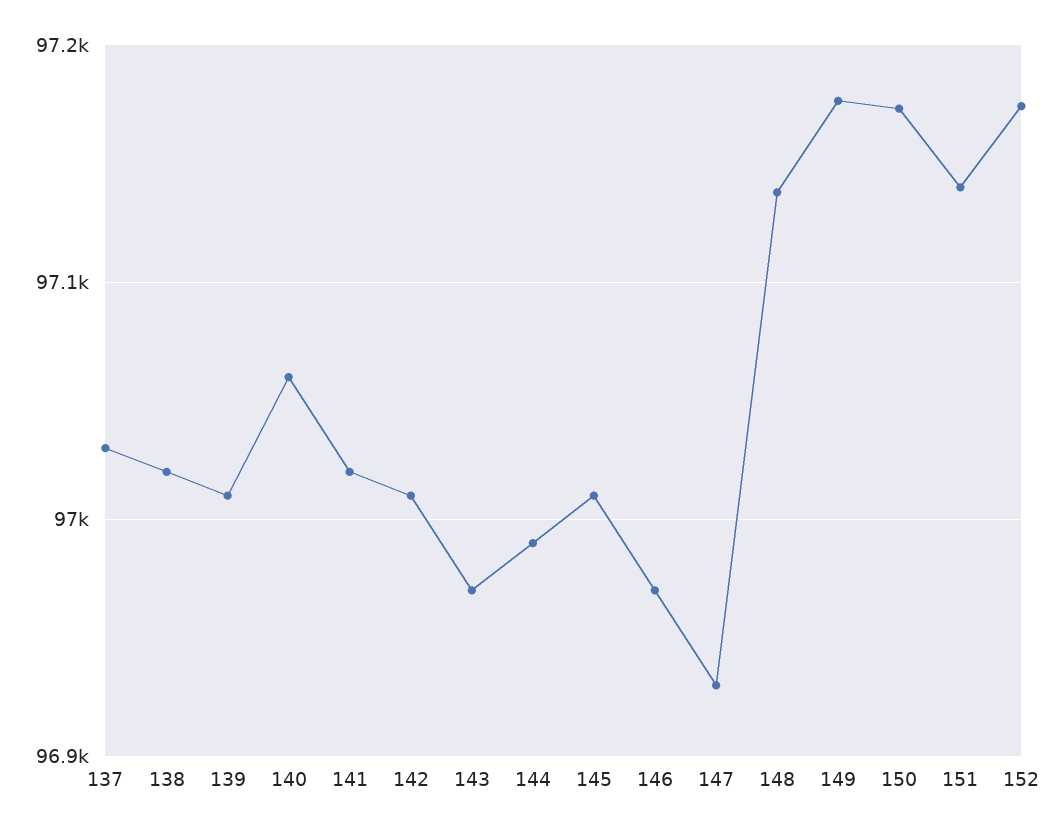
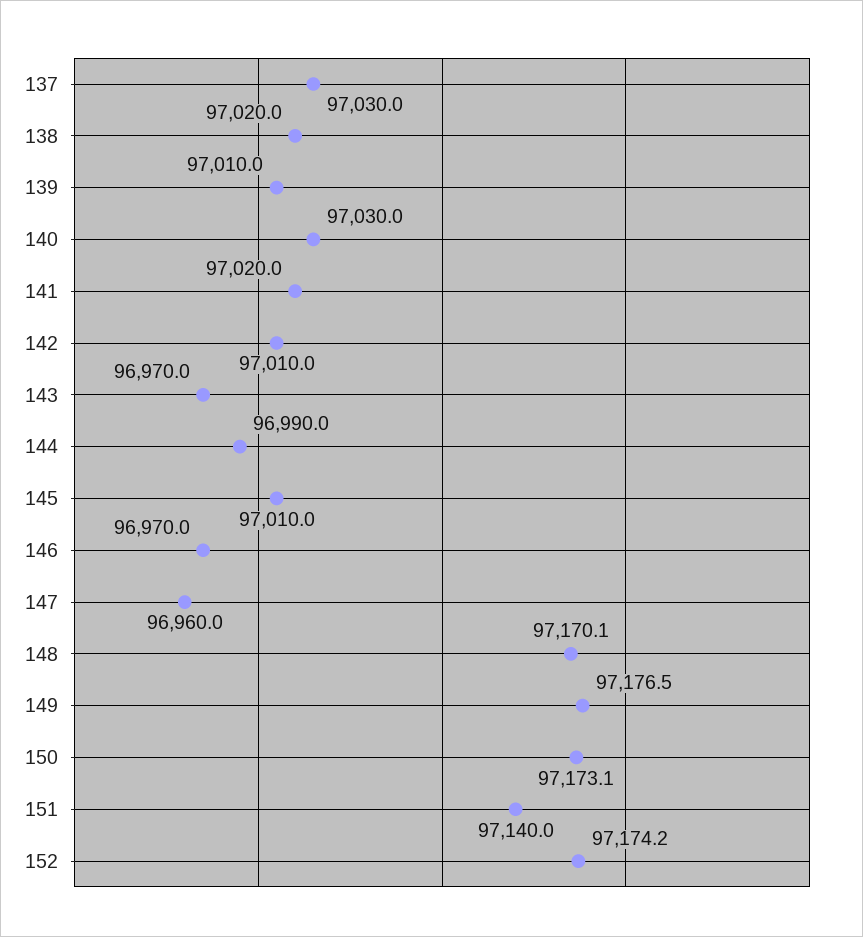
140: 97060 -> 97030
147: 96930 -> 96960
148: 97140 -> 97170.1

